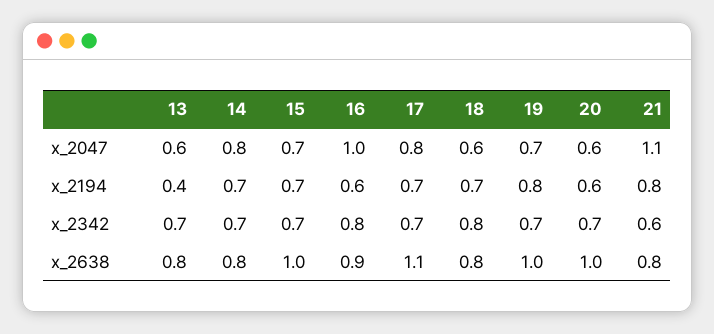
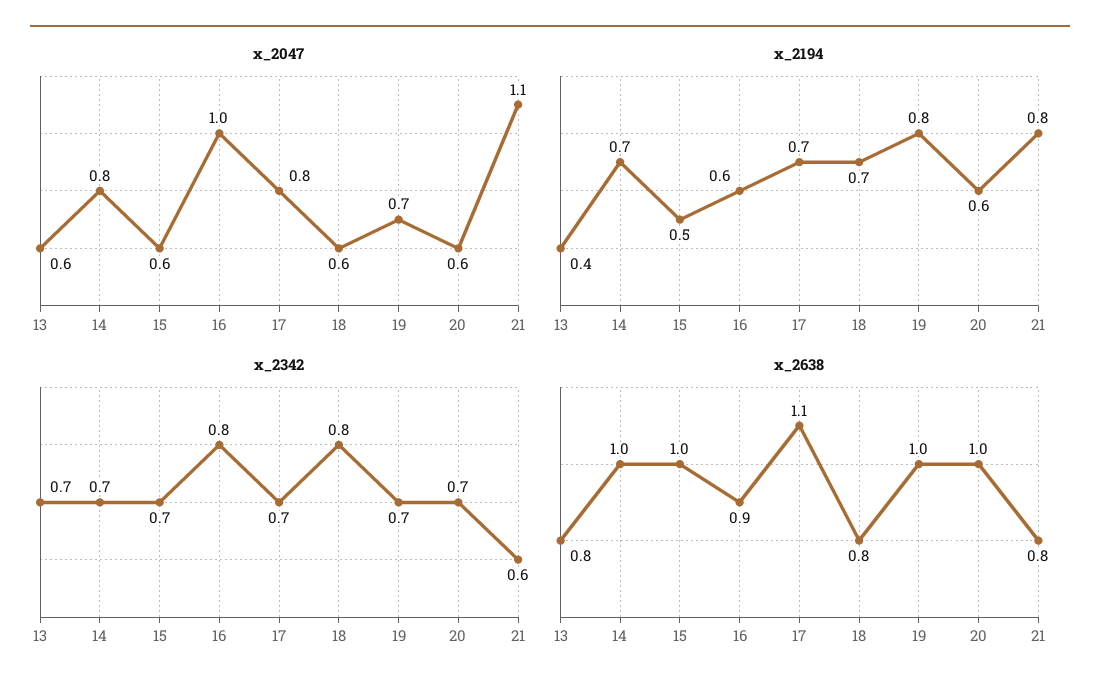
x_2047, 15: 0.7 -> 0.6
x_2194, 15: 0.7 -> 0.5
x_2638, 14: 0.8 -> 1

